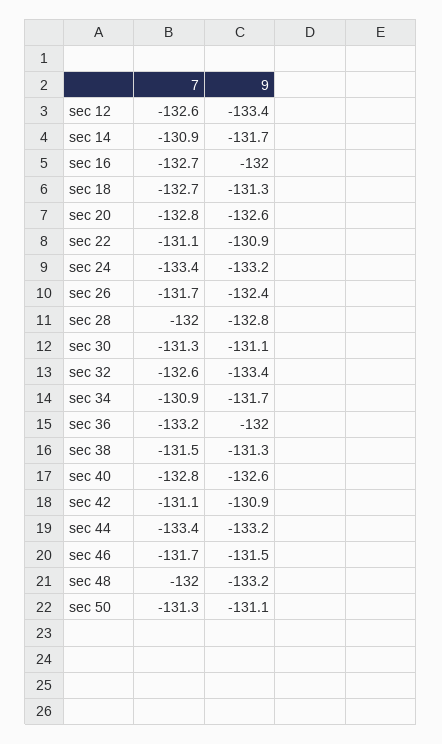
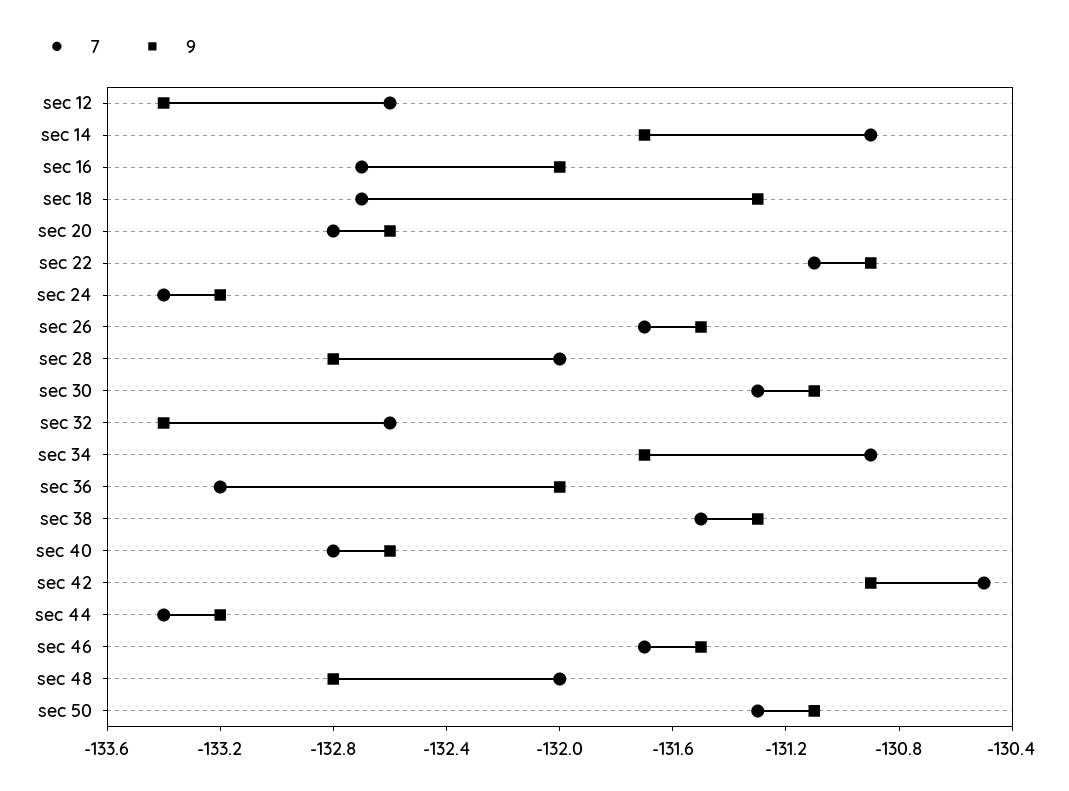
9, sec 26: -132.4 -> -131.5
7, sec 42: -131.1 -> -130.5
9, sec 48: -133.2 -> -132.8

